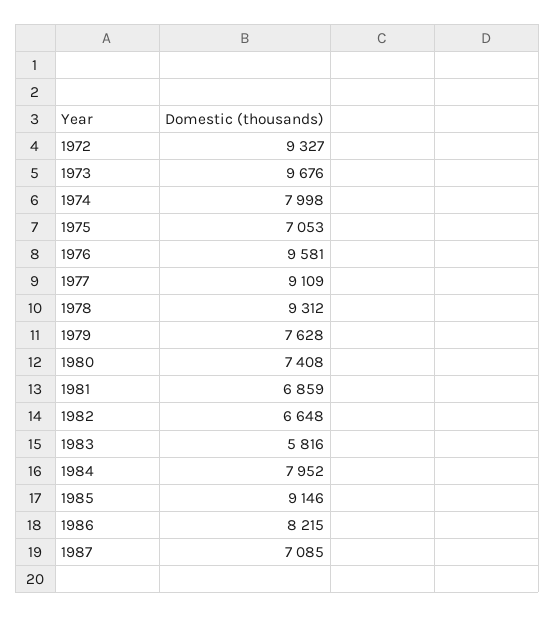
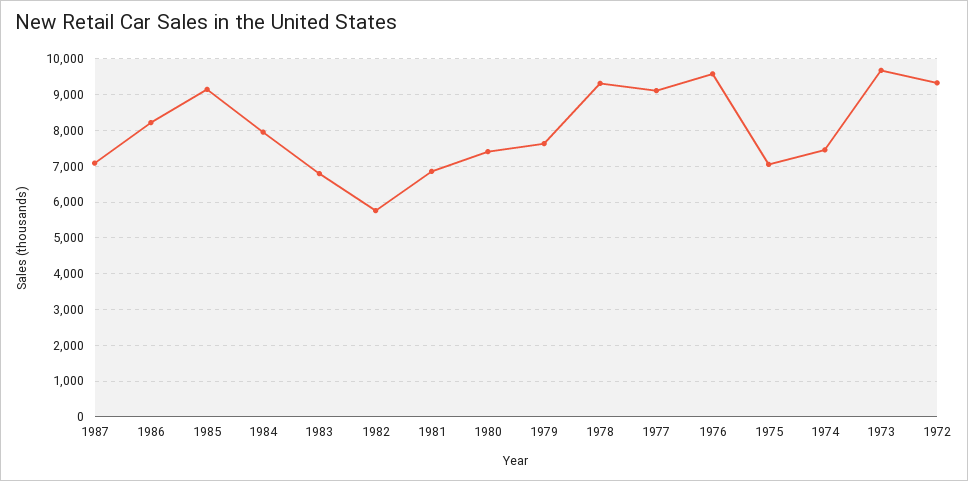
1974: 7998 -> 7400
1982: 6648 -> 5800
1983: 5816 -> 6800

